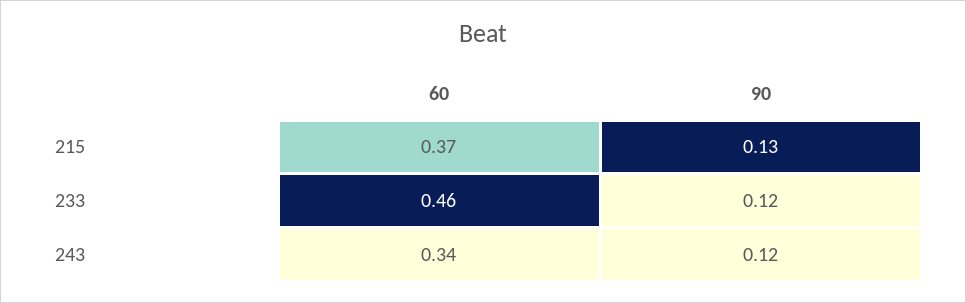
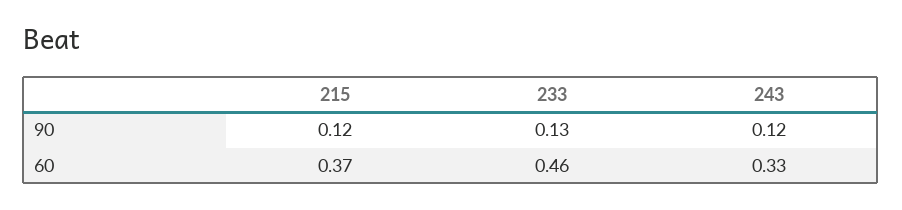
90, 215: 0.13 -> 0.12
90, 233: 0.12 -> 0.13
60, 243: 0.34 -> 0.33

